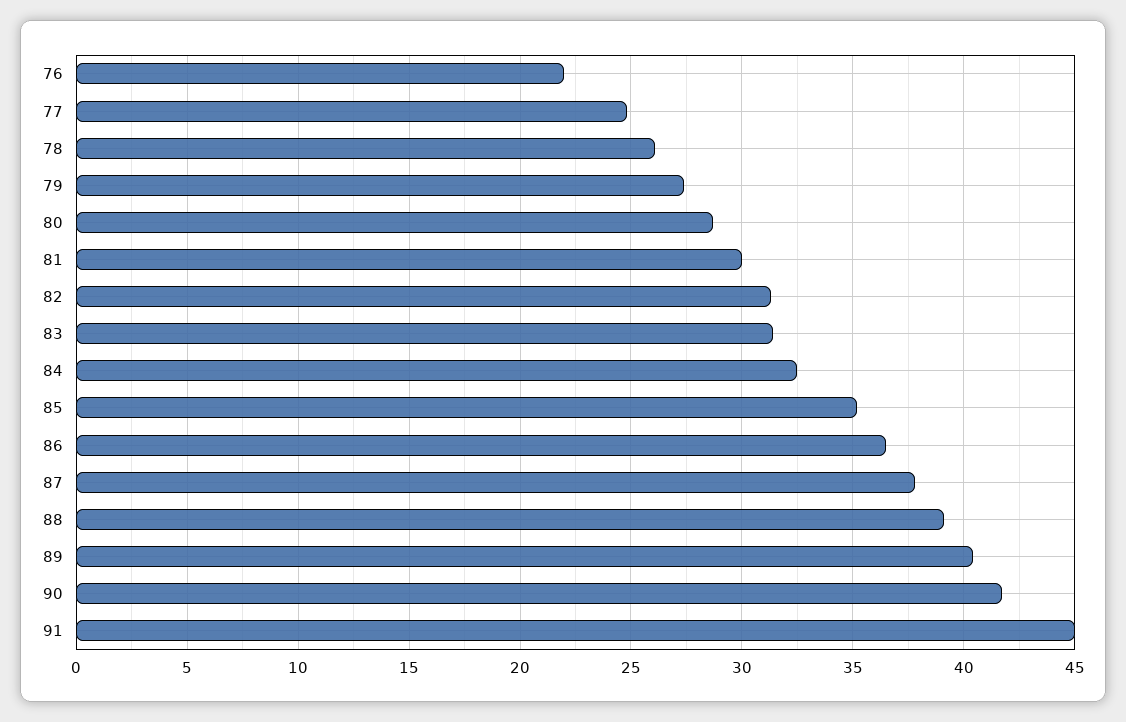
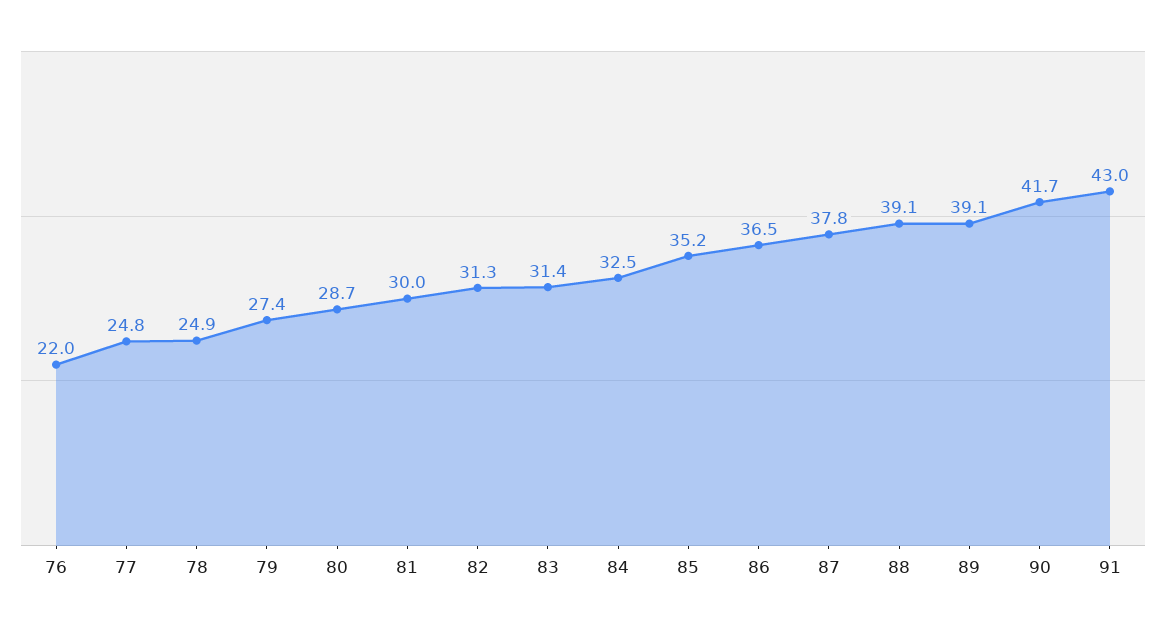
78: 26 -> 24.9
89: 40.5 -> 39.1
91: 45 -> 43

